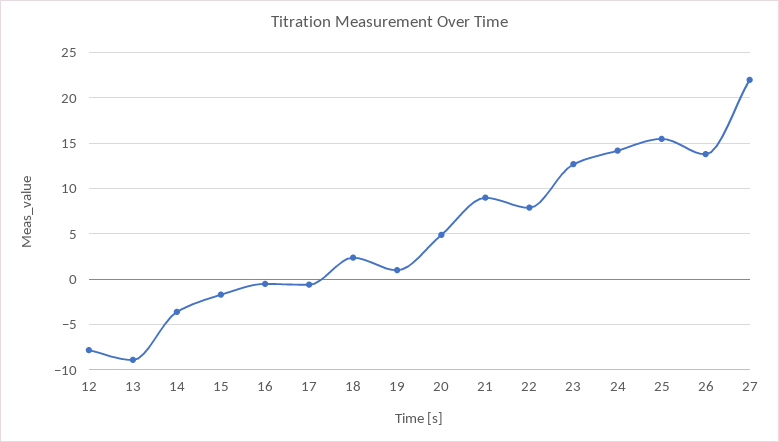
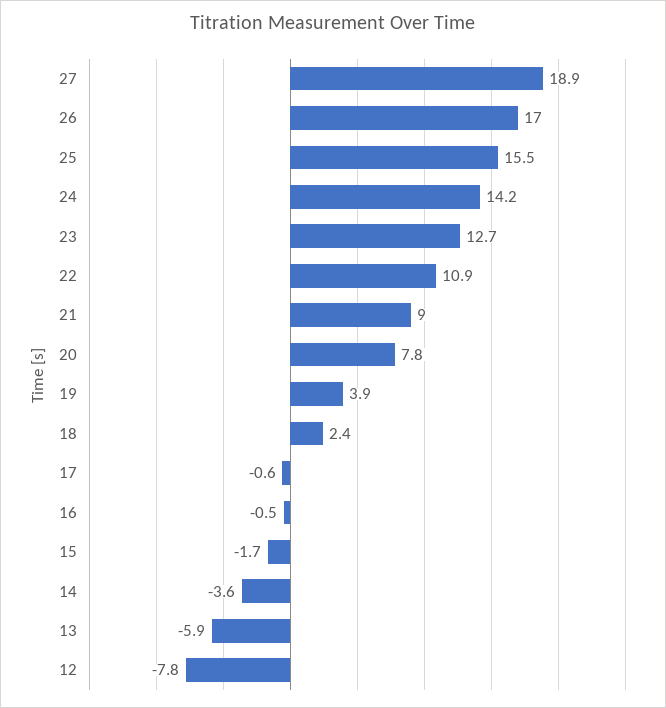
13: -9 -> -5.9
19: 1 -> 3.9
20: 5 -> 7.8
22: 8 -> 10.9
26: 14 -> 17
27: 22 -> 18.9

